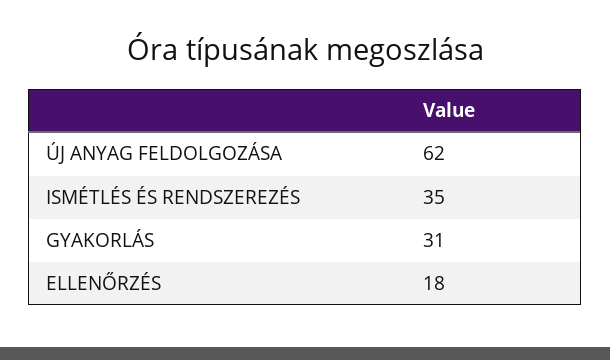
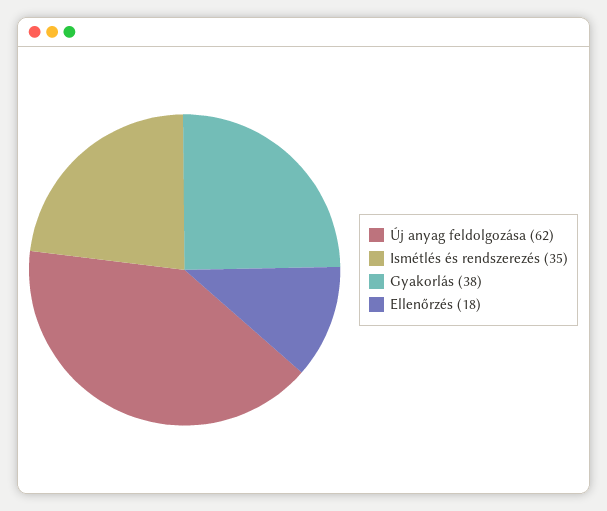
GYAKORLÁS: 31 -> 38

